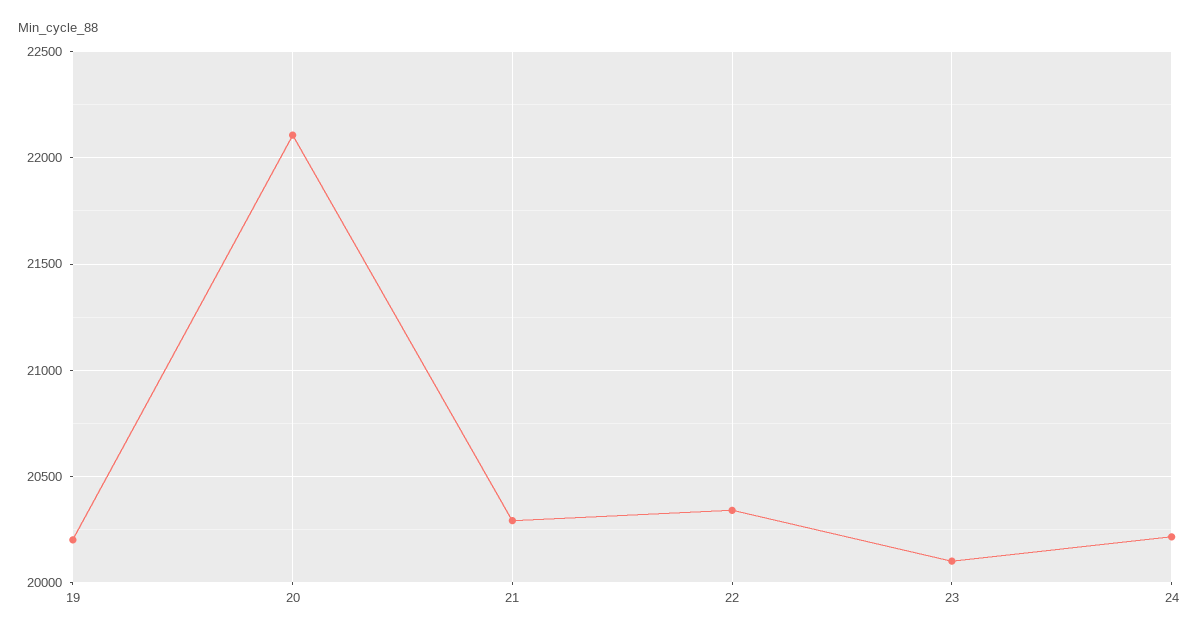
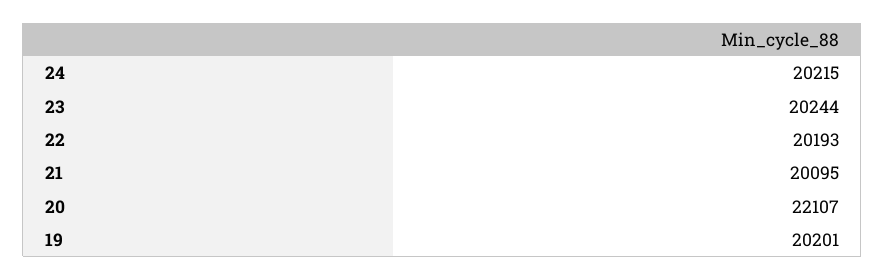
21: 20300 -> 20095
22: 20350 -> 20193
23: 20100 -> 20244

